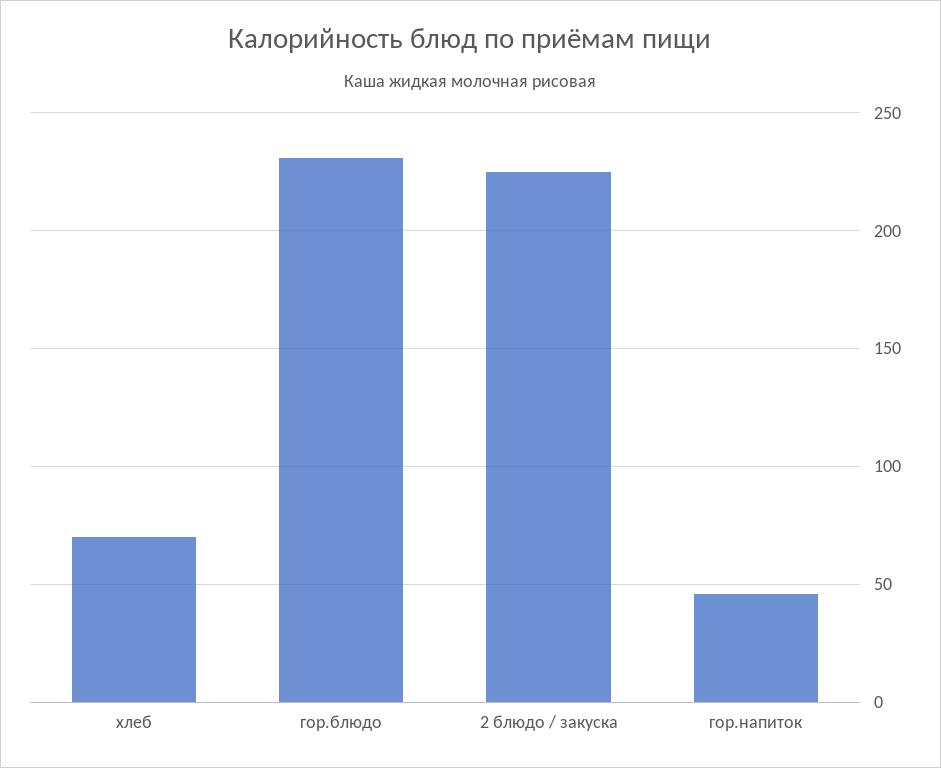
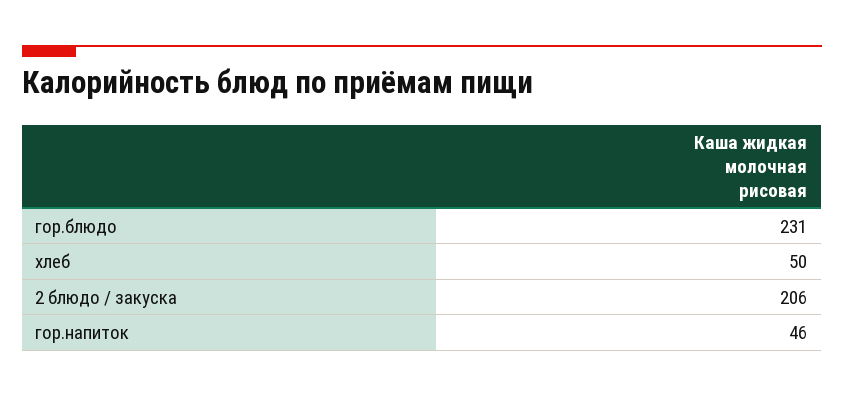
хлеб: 70 -> 50
2 блюдо / закуска: 225 -> 206

